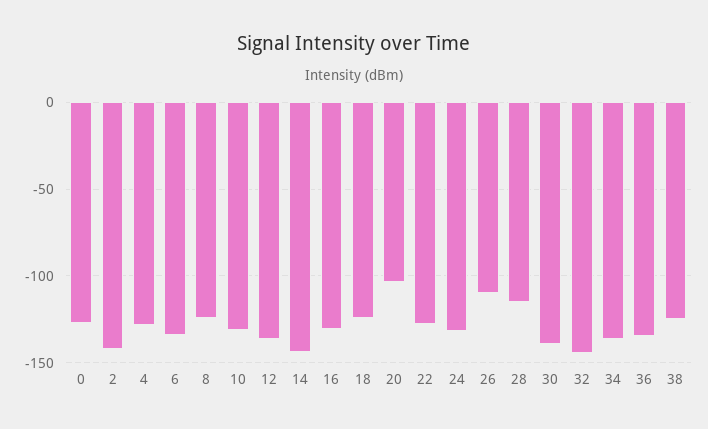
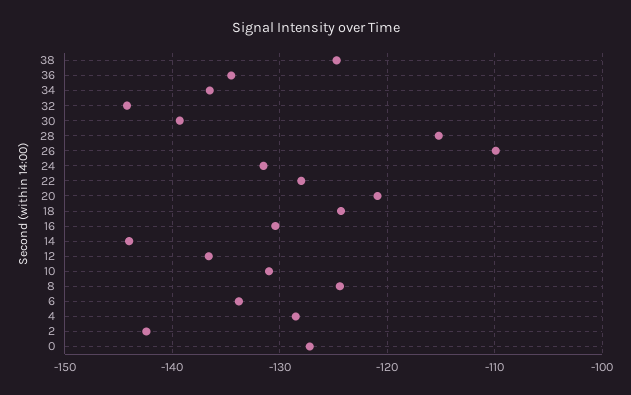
20: -105 -> -121

